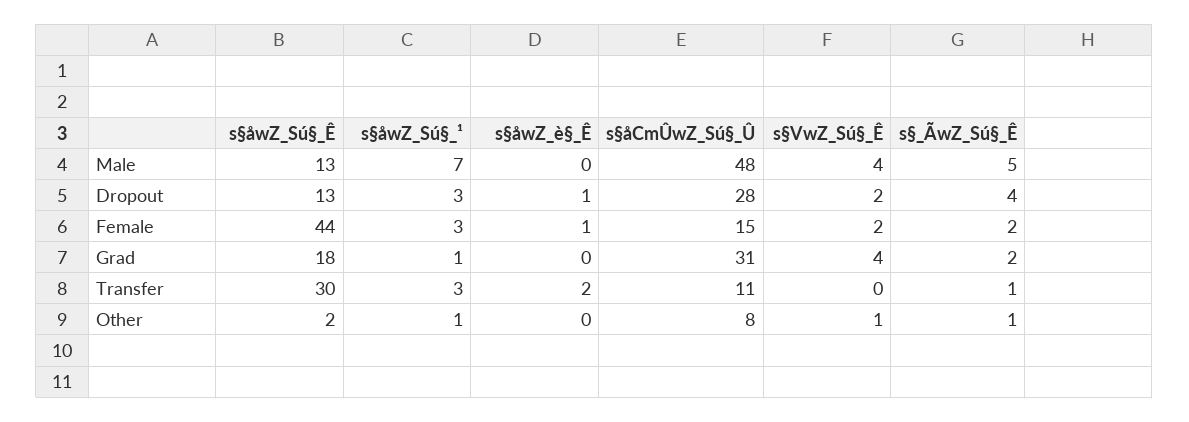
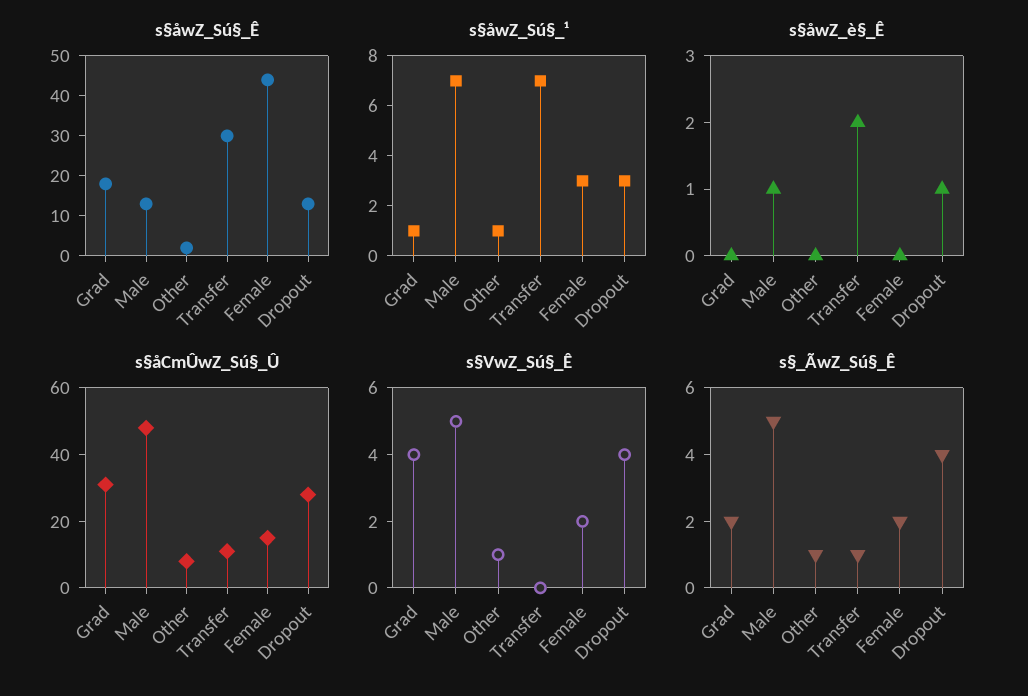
s§åwZ_è§_Ê, Male: 0 -> 1
s§VwZ_Sú§_Ê, Male: 4 -> 5
s§VwZ_Sú§_Ê, Dropout: 2 -> 4
s§åwZ_è§_Ê, Female: 1 -> 0
s§åwZ_Sú§_¹, Transfer: 3 -> 7

